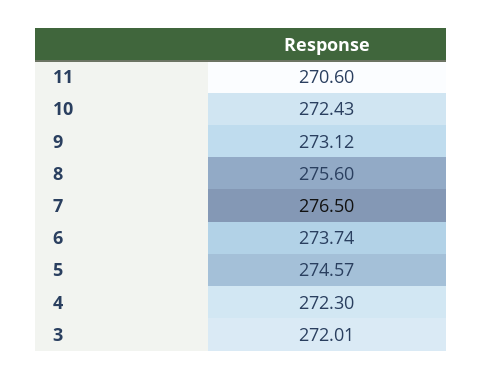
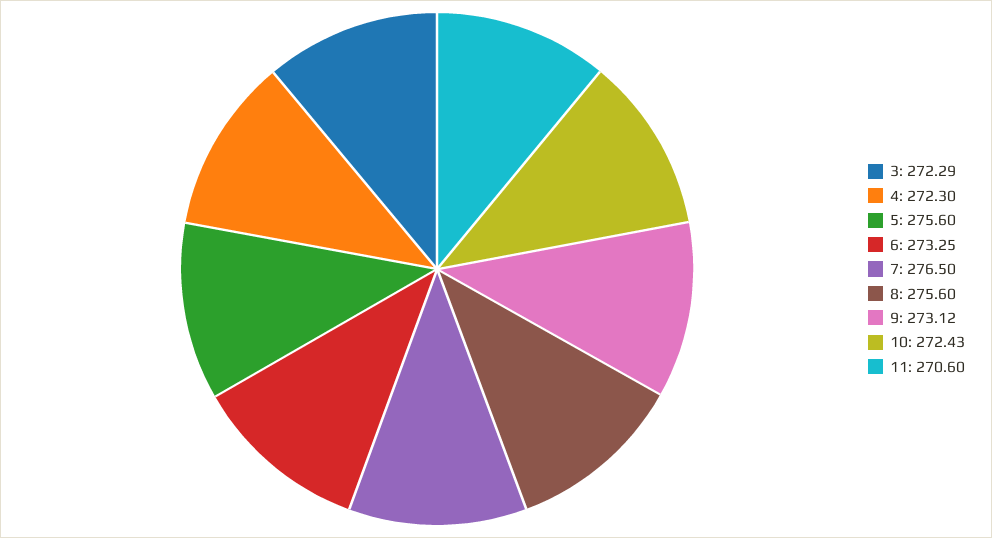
6: 273.74 -> 273.25
5: 274.57 -> 275.6
3: 272.01 -> 272.29

